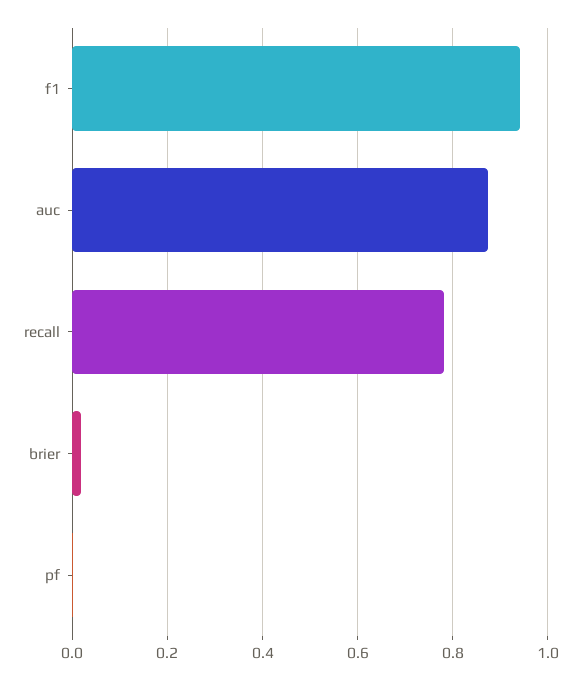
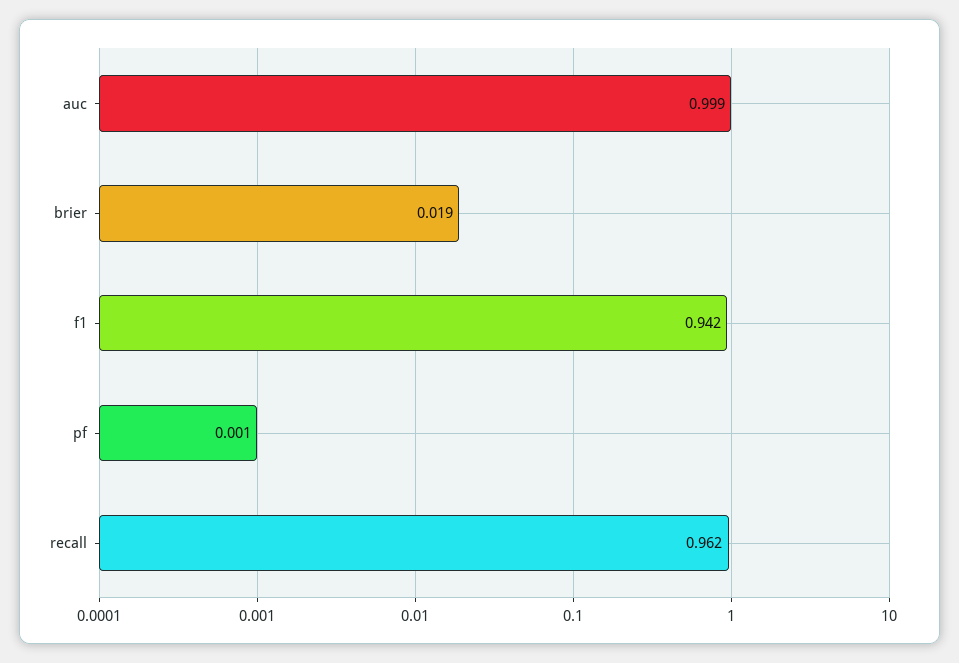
auc: 0.88 -> 0.999
recall: 0.78 -> 0.962

